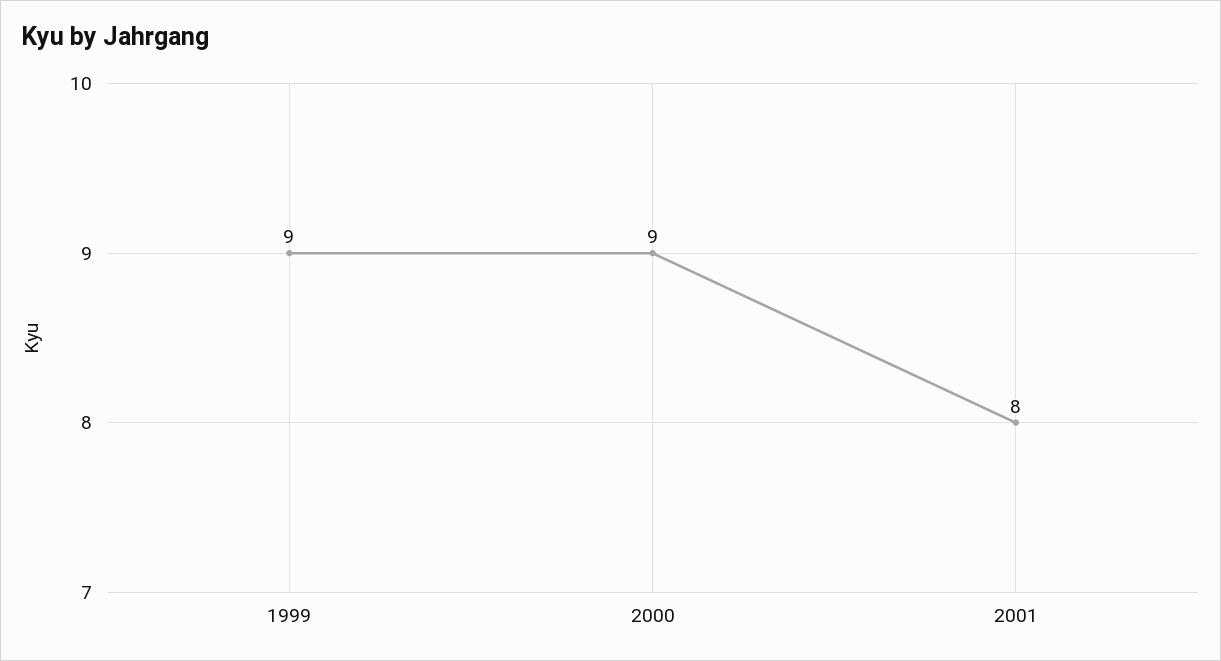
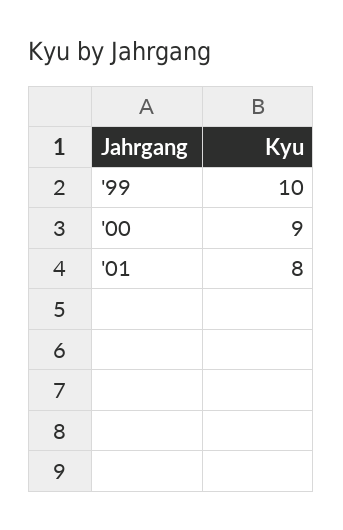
1999: 9 -> 10

